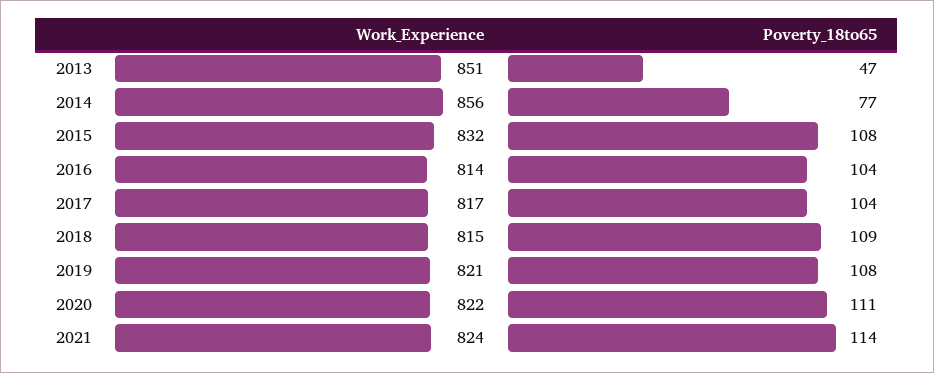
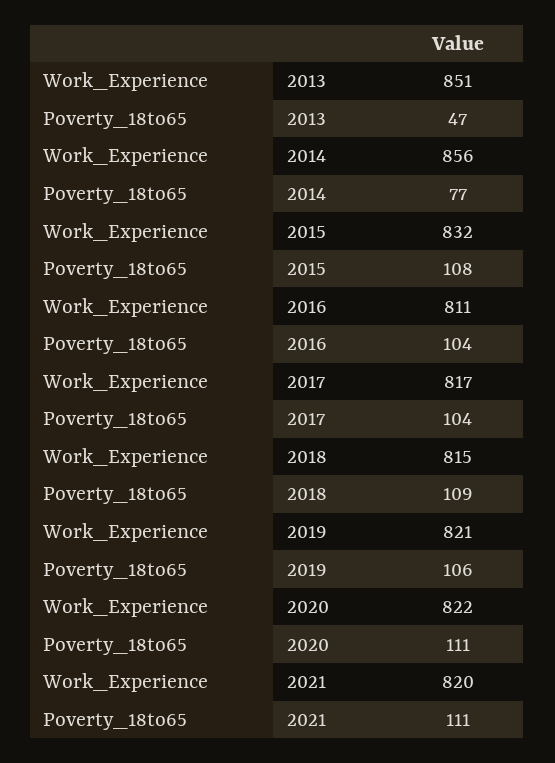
Work_Experience, 2016: 814 -> 811
Poverty_18to65, 2019: 108 -> 106
Work_Experience, 2021: 824 -> 820
Poverty_18to65, 2021: 114 -> 111

